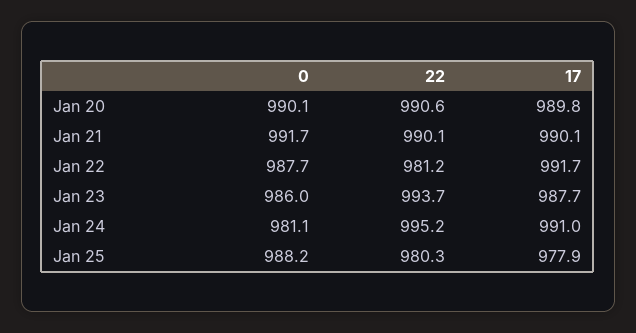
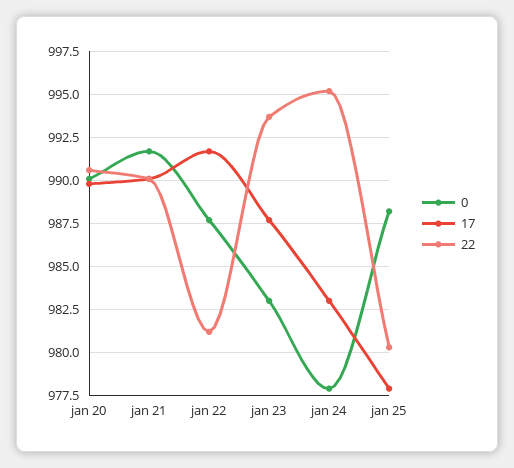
0, Jan 23: 986 -> 983
0, Jan 24: 981.1 -> 978
17, Jan 24: 991 -> 983

